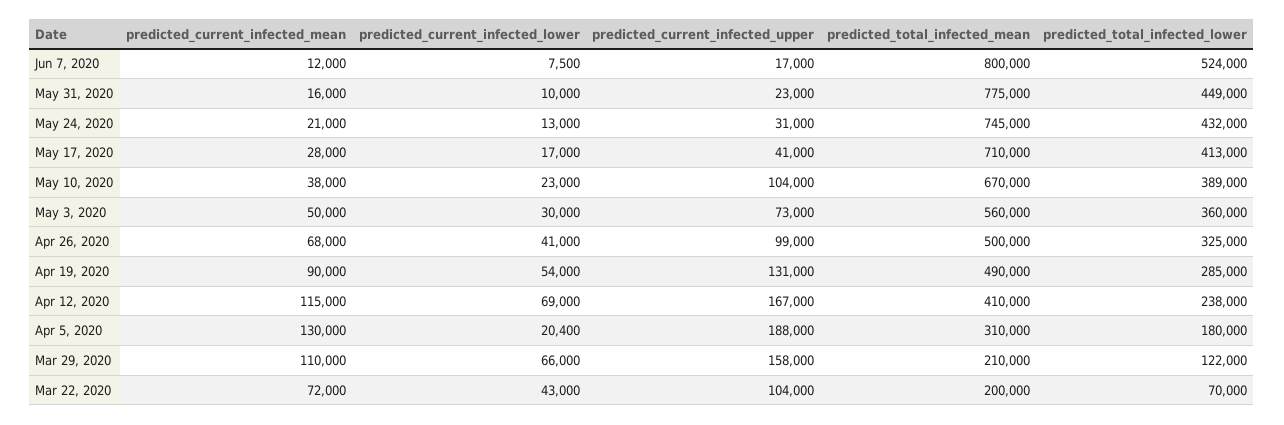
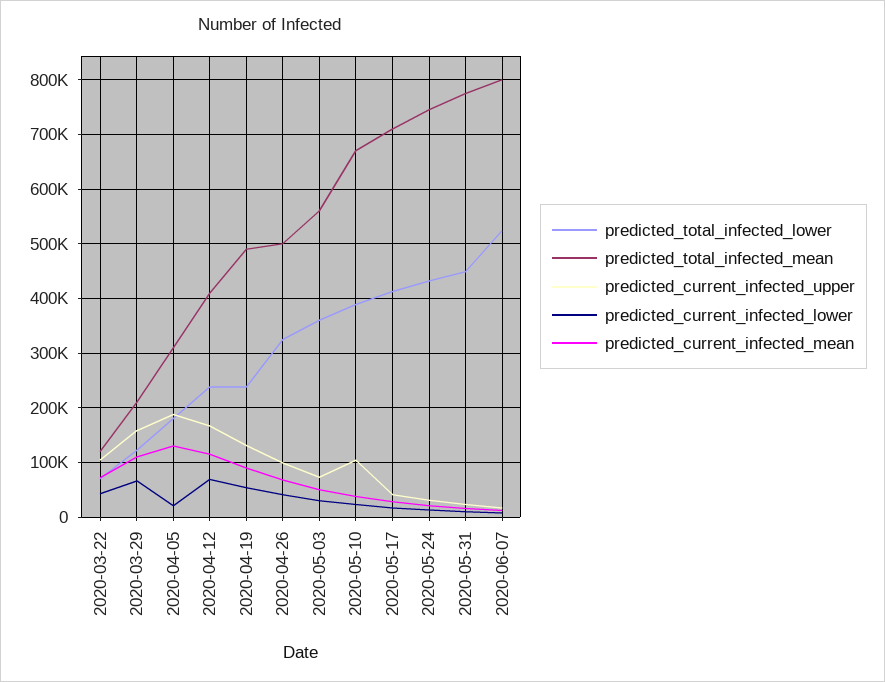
predicted_total_infected_lower, Apr 19, 2020: 285000 -> 240000
predicted_total_infected_mean, Mar 22, 2020: 200000 -> 120000

